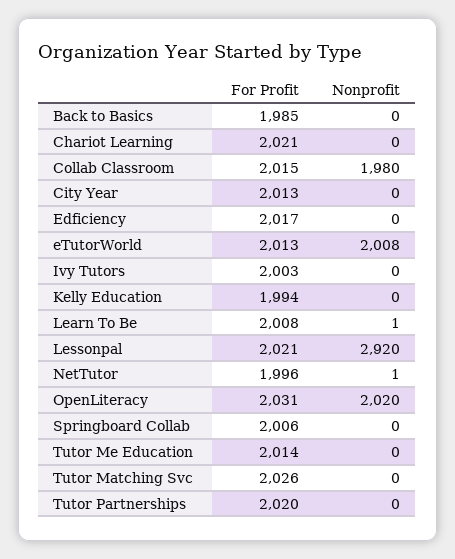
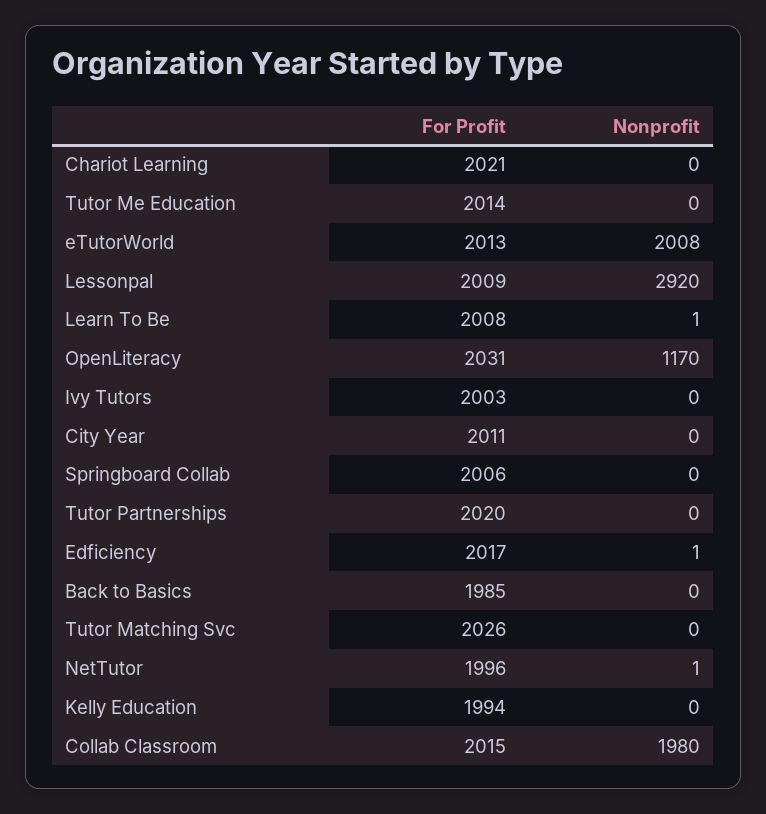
For Profit, City Year: 2013 -> 2011
Nonprofit, Edficiency: 0 -> 1
For Profit, Lessonpal: 2021 -> 2009
Nonprofit, OpenLiteracy: 2020 -> 1170

